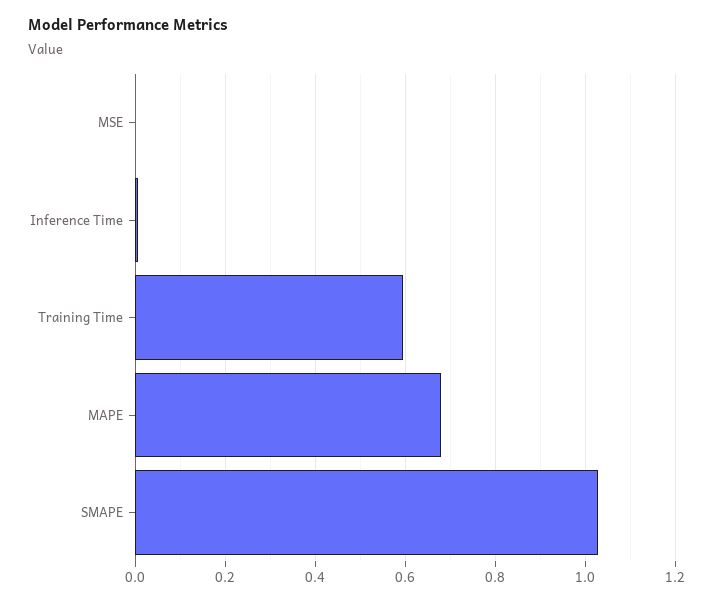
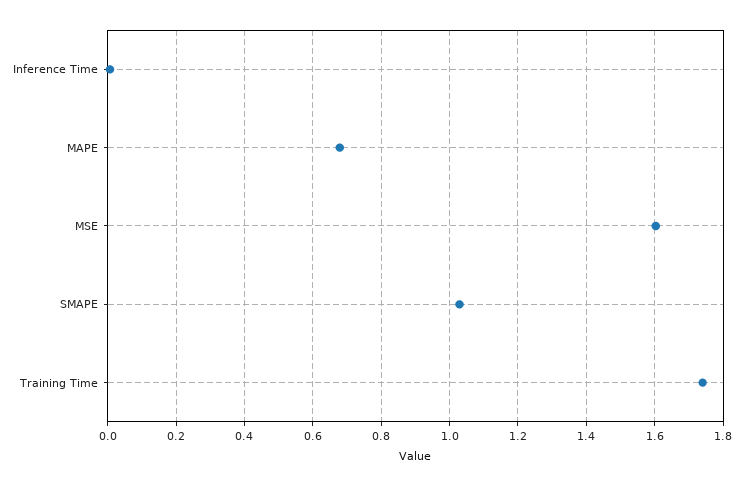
MSE: 0 -> 1.6
Training Time: 0.6 -> 1.74

